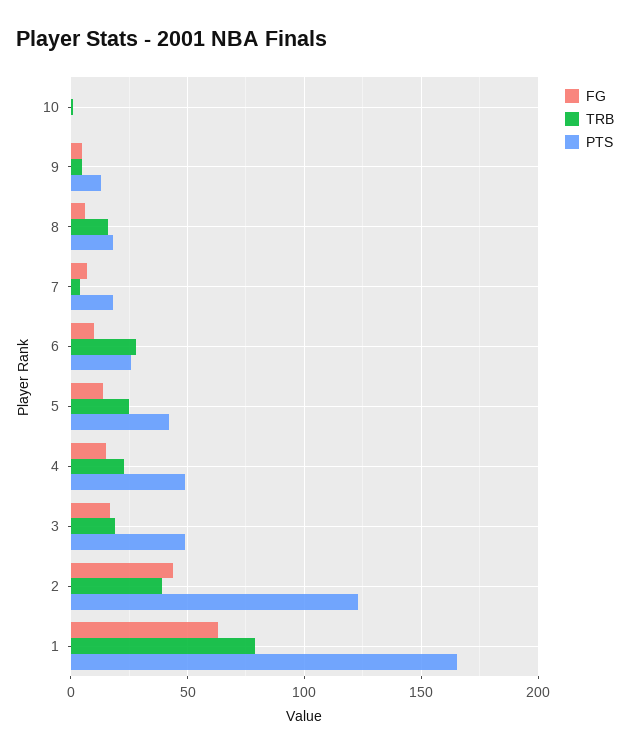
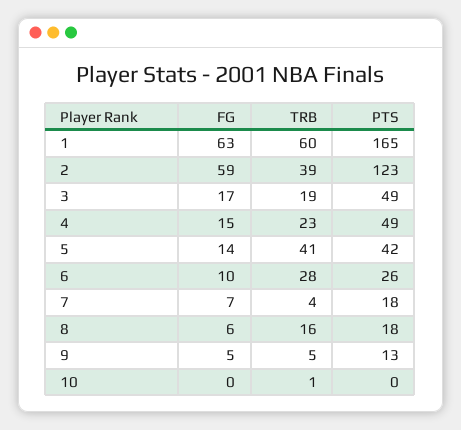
TRB, 5: 25 -> 41
FG, 2: 45 -> 59
TRB, 1: 80 -> 60

